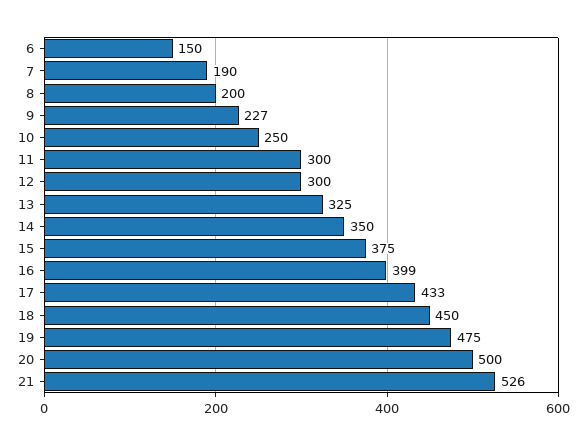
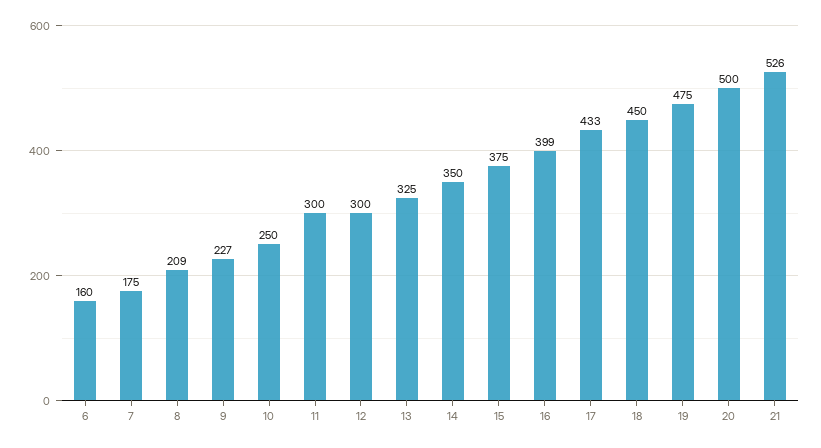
6: 150 -> 160
7: 190 -> 175
8: 200 -> 209

